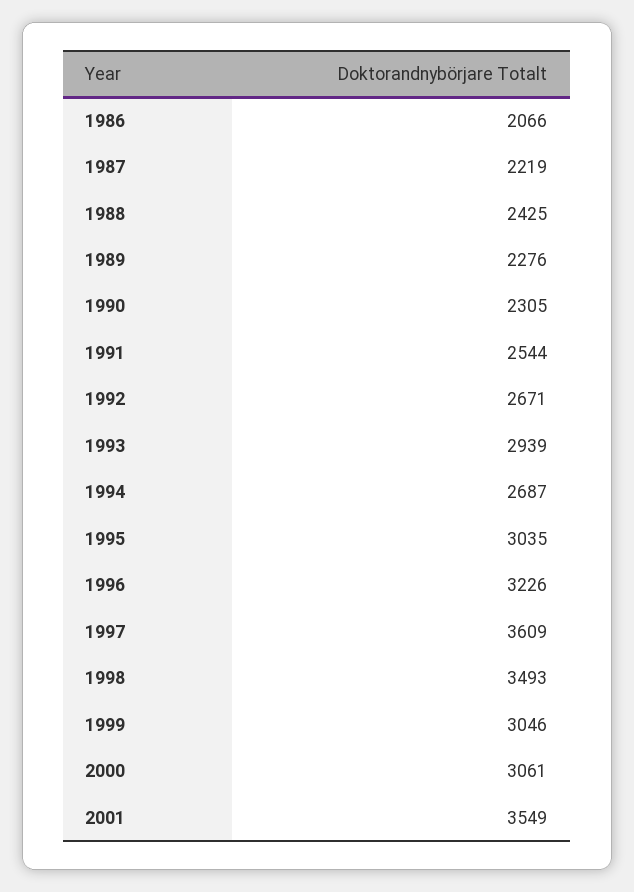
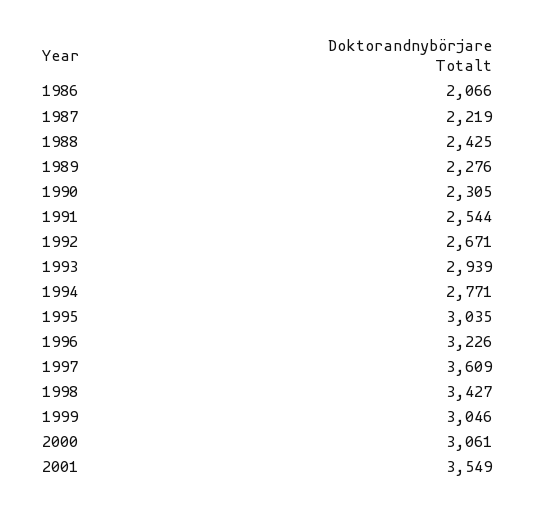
1994: 2687 -> 2771
1998: 3493 -> 3427

